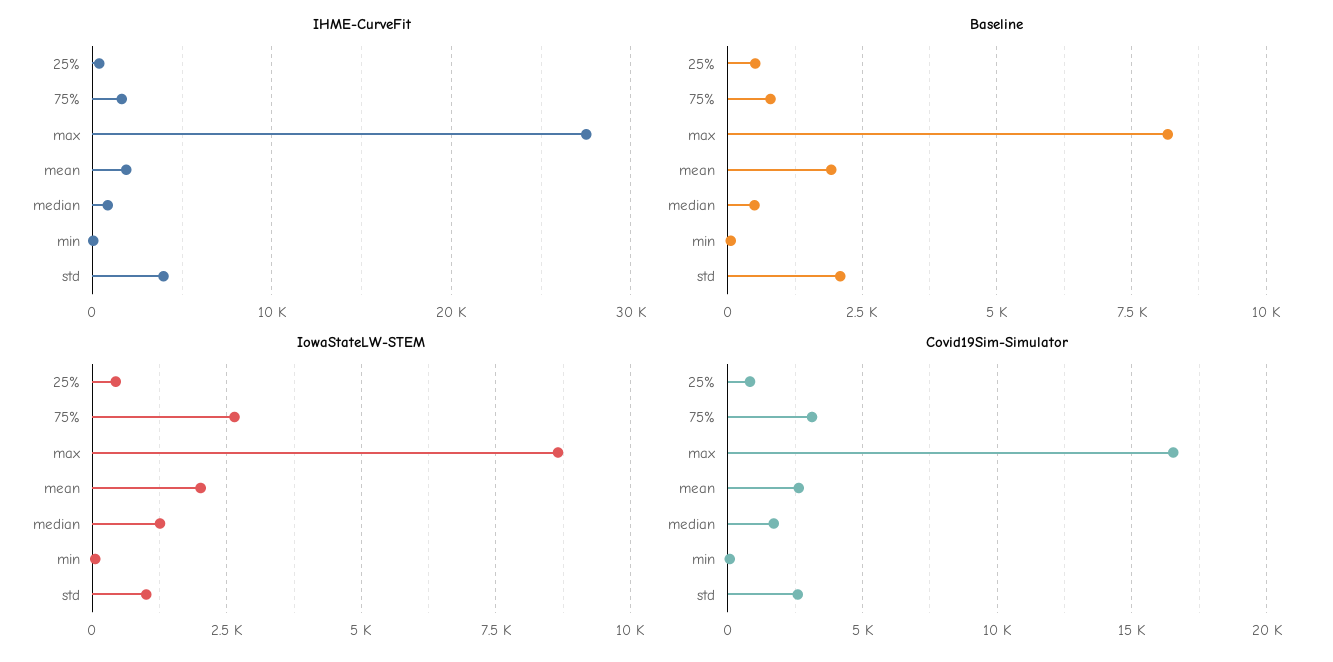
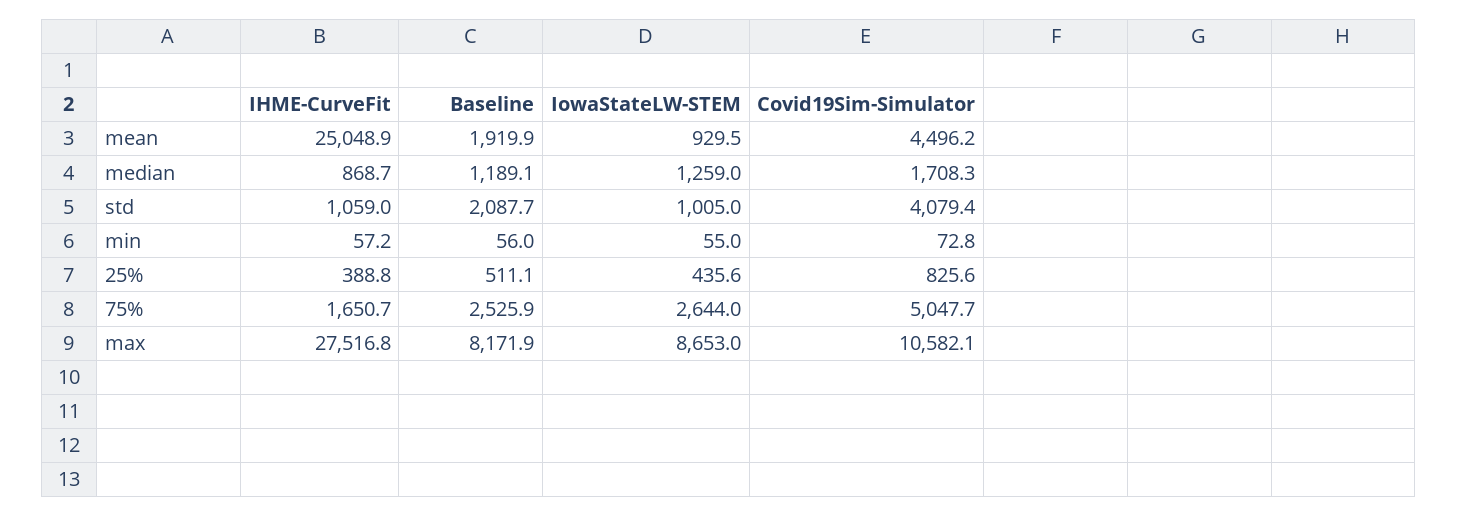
IHME-CurveFit, mean: 2000 -> 25048.9
IHME-CurveFit, std: 4000 -> 1059
Baseline, 75%: 750 -> 2525.9
Baseline, median: 500 -> 1189.1
IowaStateLW-STEM, mean: 2000 -> 929.5
Covid19Sim-Simulator, 75%: 3000 -> 5047.7
Covid19Sim-Simulator, max: 16500 -> 10582.1
Covid19Sim-Simulator, mean: 2500 -> 4496.2
Covid19Sim-Simulator, std: 2500 -> 4079.4

